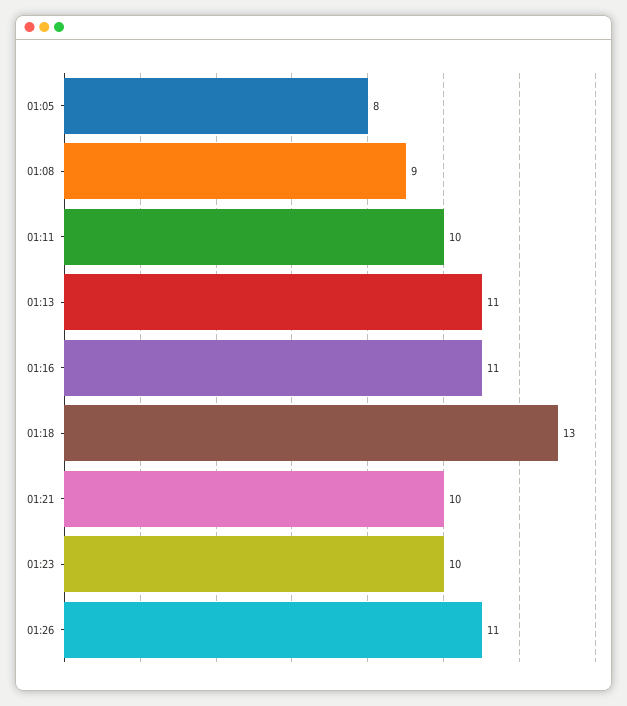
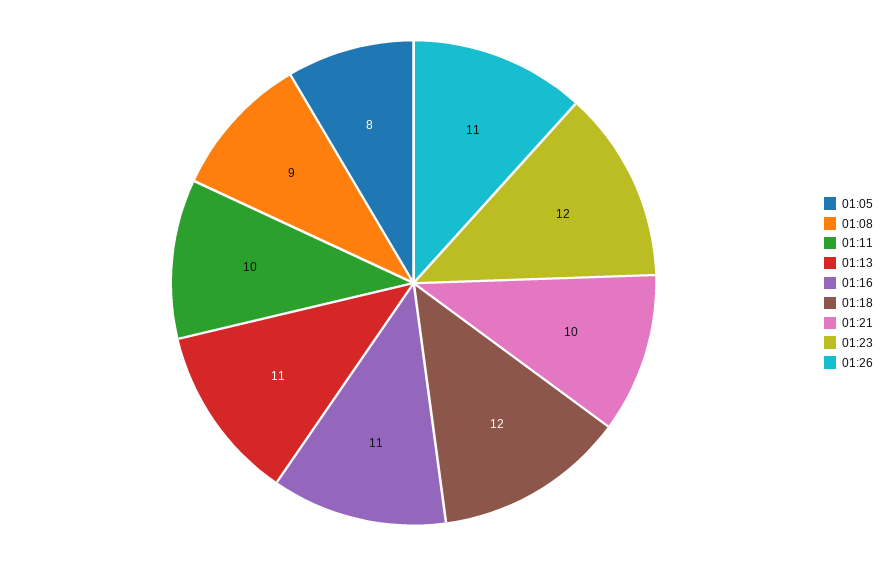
01:18: 13 -> 12
01:23: 10 -> 12

